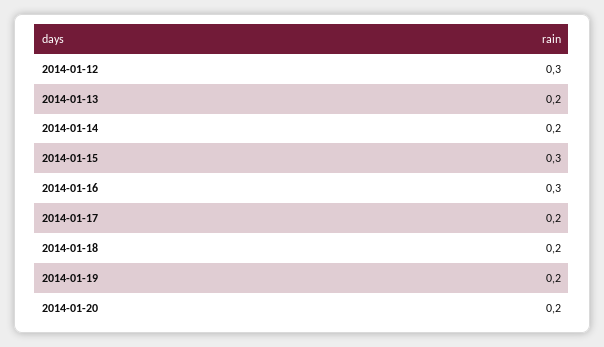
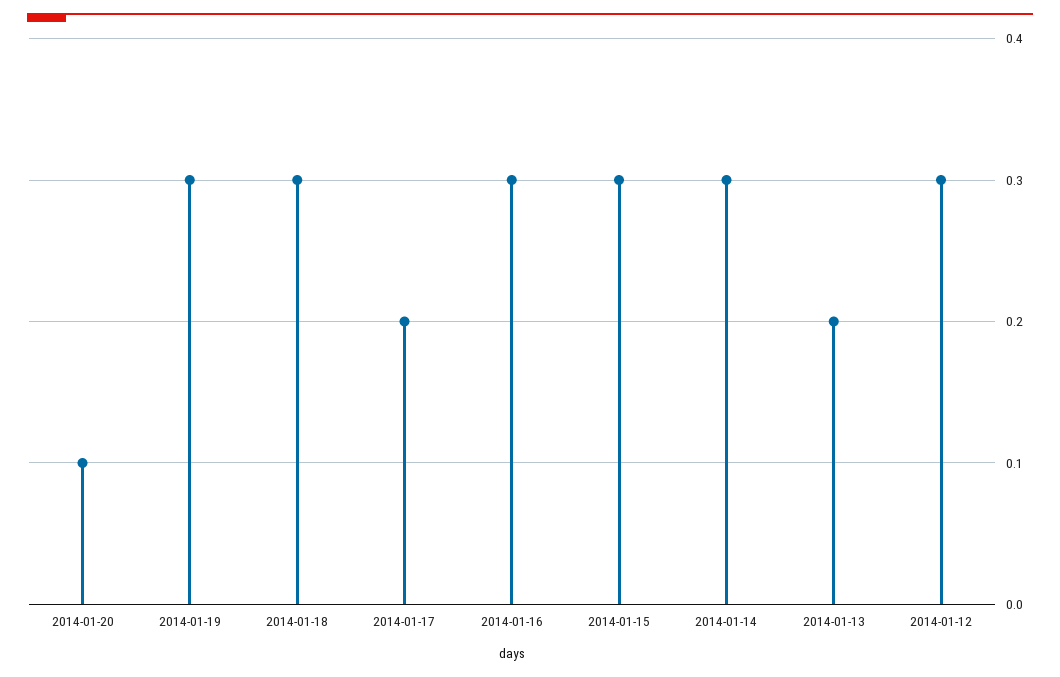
2014-01-14: 0.2 -> 0.3
2014-01-18: 0.2 -> 0.3
2014-01-19: 0.2 -> 0.3
2014-01-20: 0.2 -> 0.1

